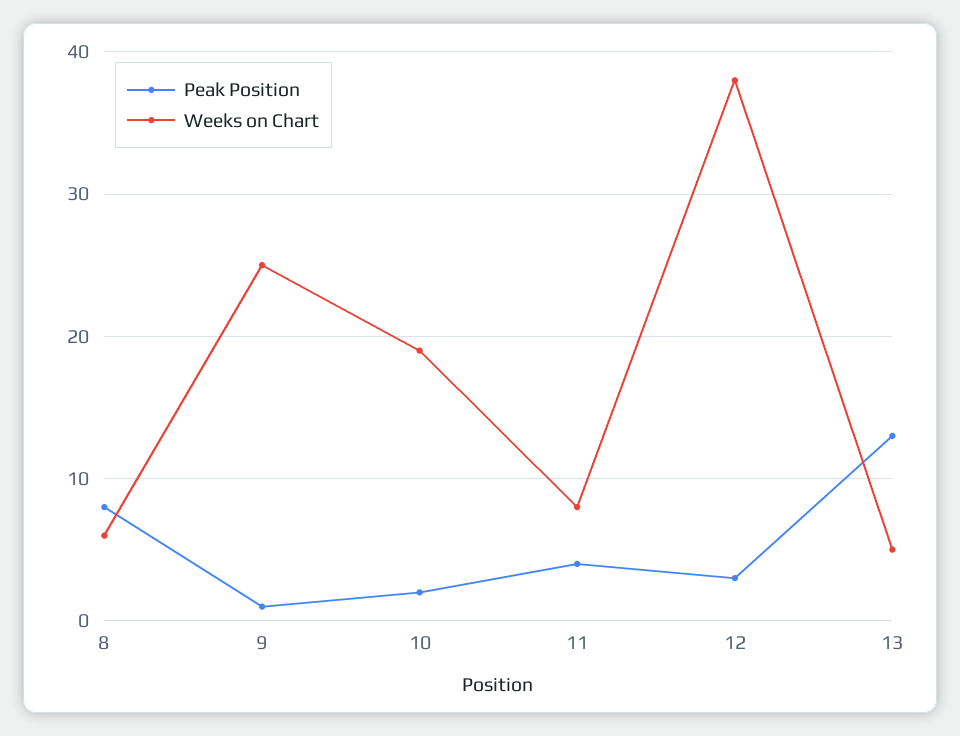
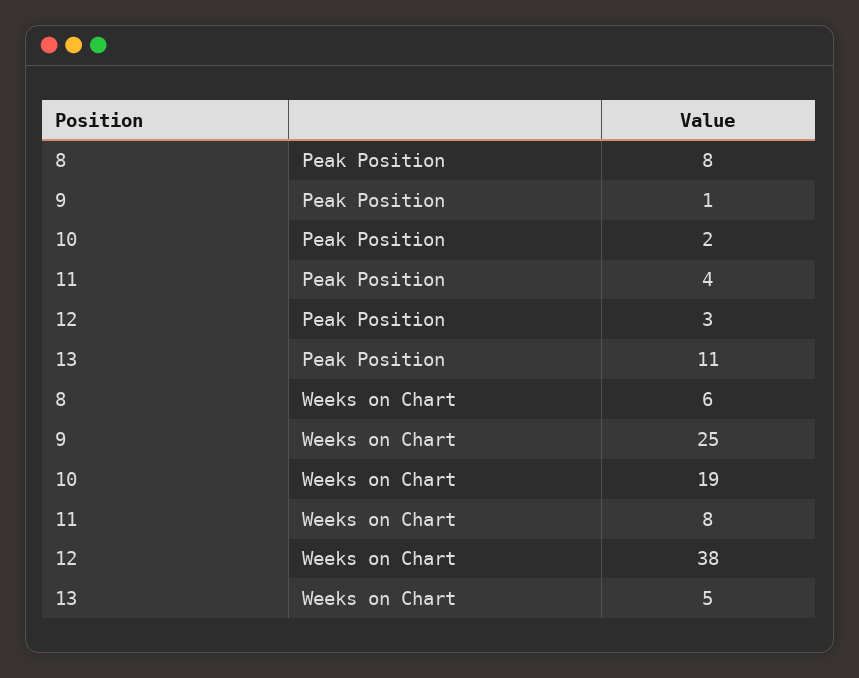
Peak Position, 13: 13 -> 11

